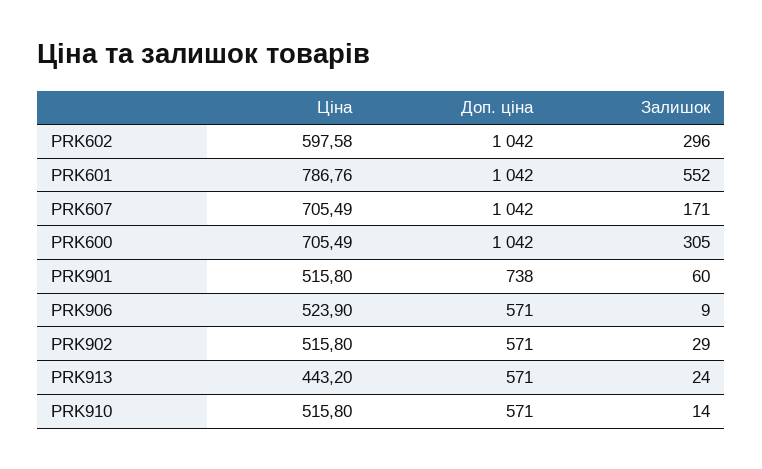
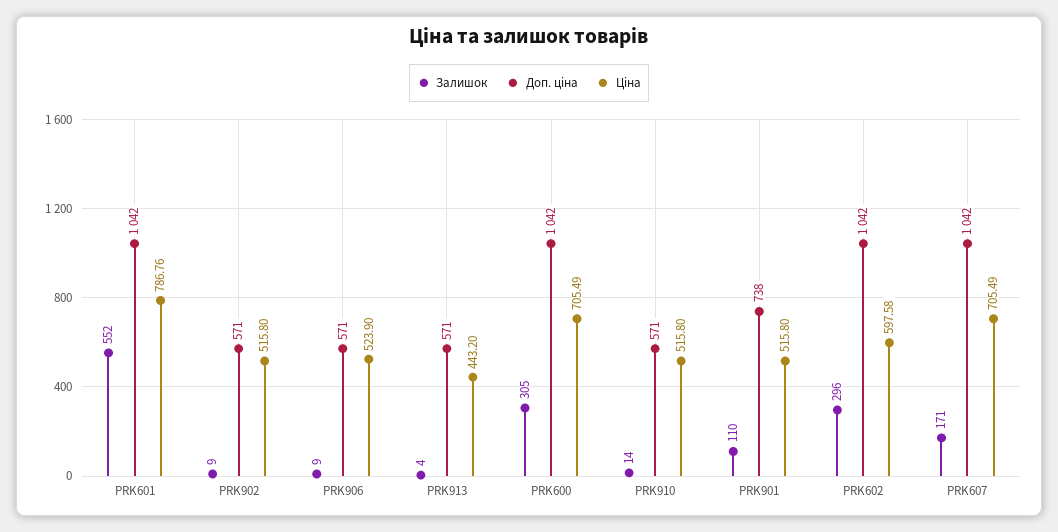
Залишок, PRK901: 60 -> 110
Залишок, PRK902: 29 -> 9
Залишок, PRK913: 24 -> 4

